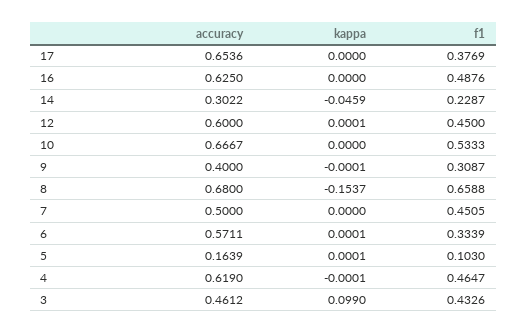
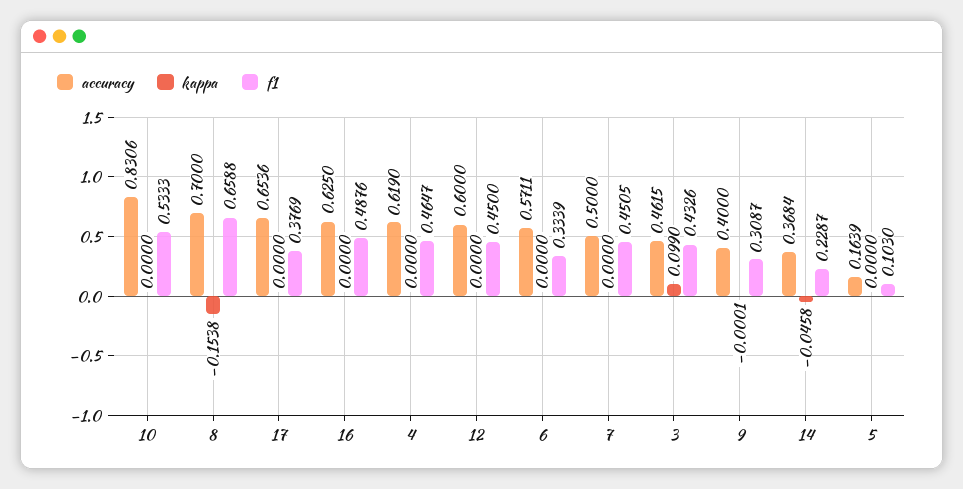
accuracy, 14: 0.3022 -> 0.3684
kappa, 14: -0.0459 -> -0.0458
kappa, 12: 0.0001 -> 0
accuracy, 10: 0.6667 -> 0.8306
accuracy, 8: 0.68 -> 0.7
kappa, 8: -0.1537 -> -0.1538
kappa, 6: 0.0001 -> 0
kappa, 5: 0.0001 -> 0
kappa, 4: -0.0001 -> 0
accuracy, 3: 0.4612 -> 0.4615

